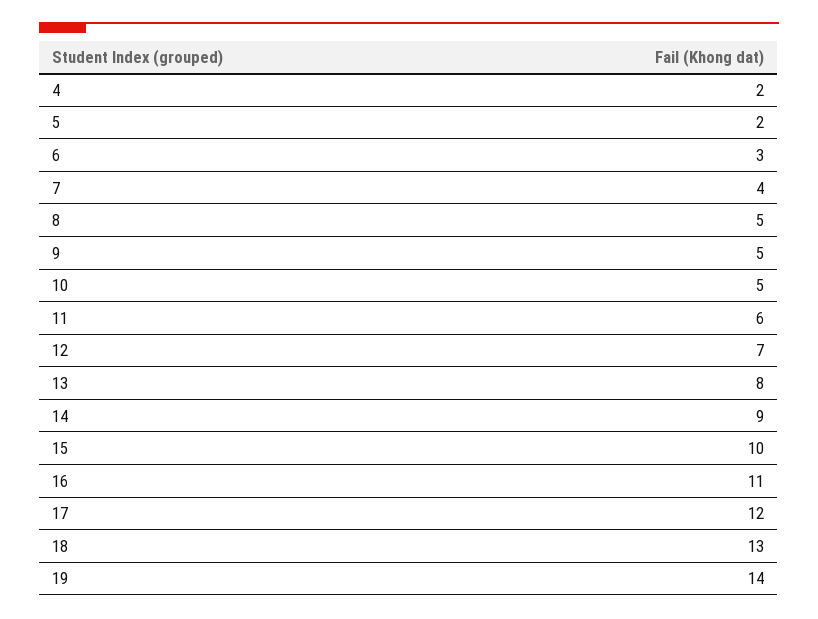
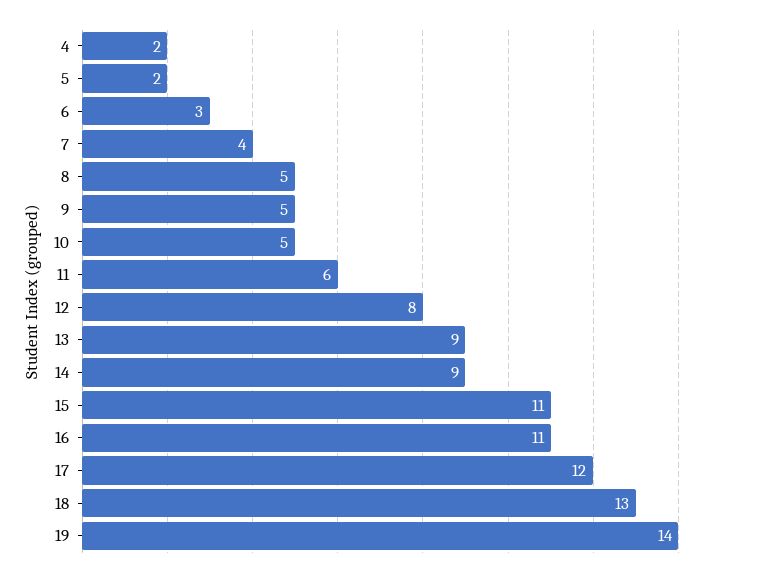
12: 7 -> 8
13: 8 -> 9
15: 10 -> 11

